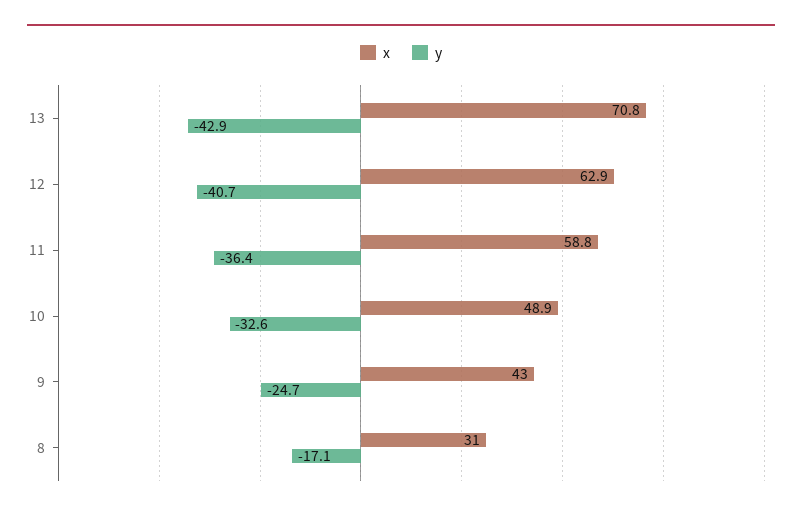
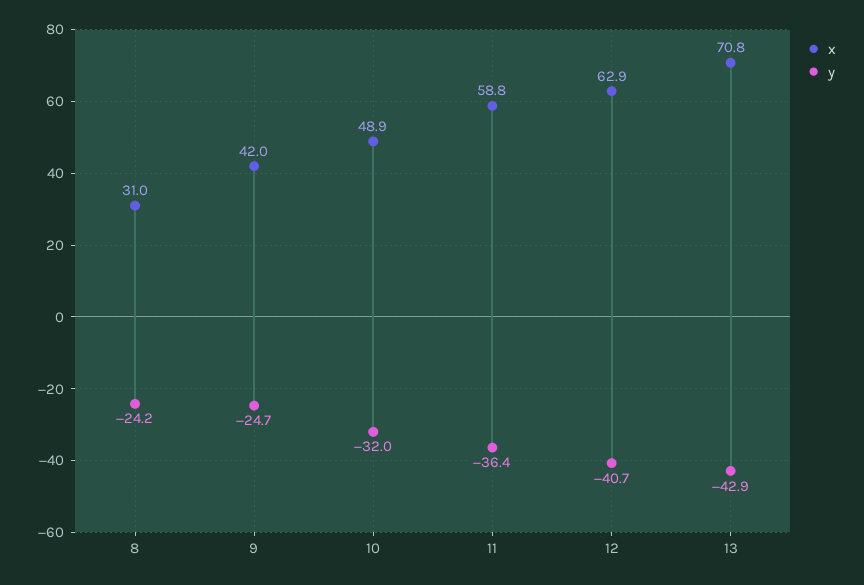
y, 10: -32.6 -> -32
x, 9: 43 -> 42
y, 8: -17.1 -> -24.2

